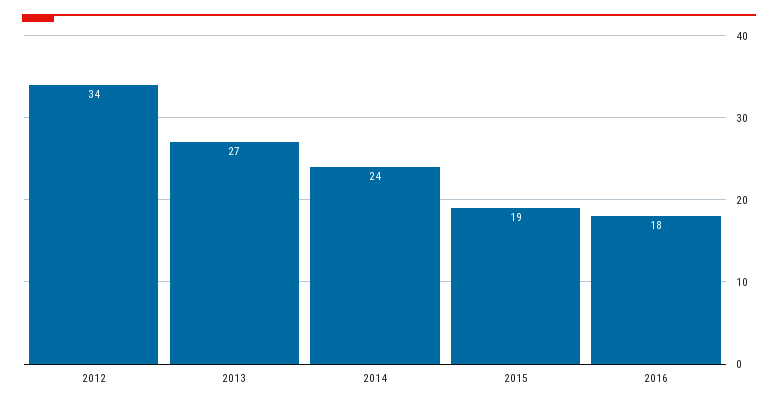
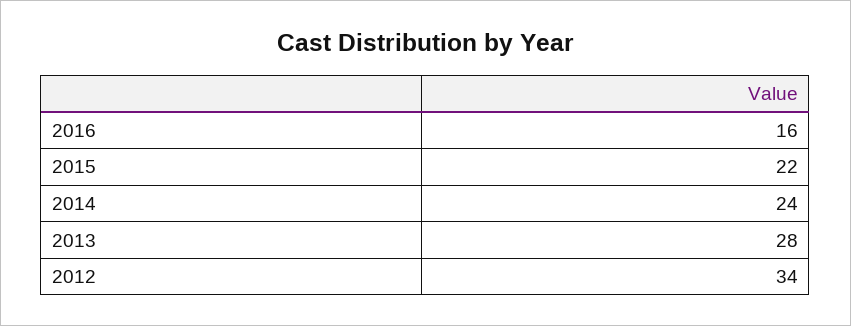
2013: 27 -> 28
2015: 19 -> 22
2016: 18 -> 16

